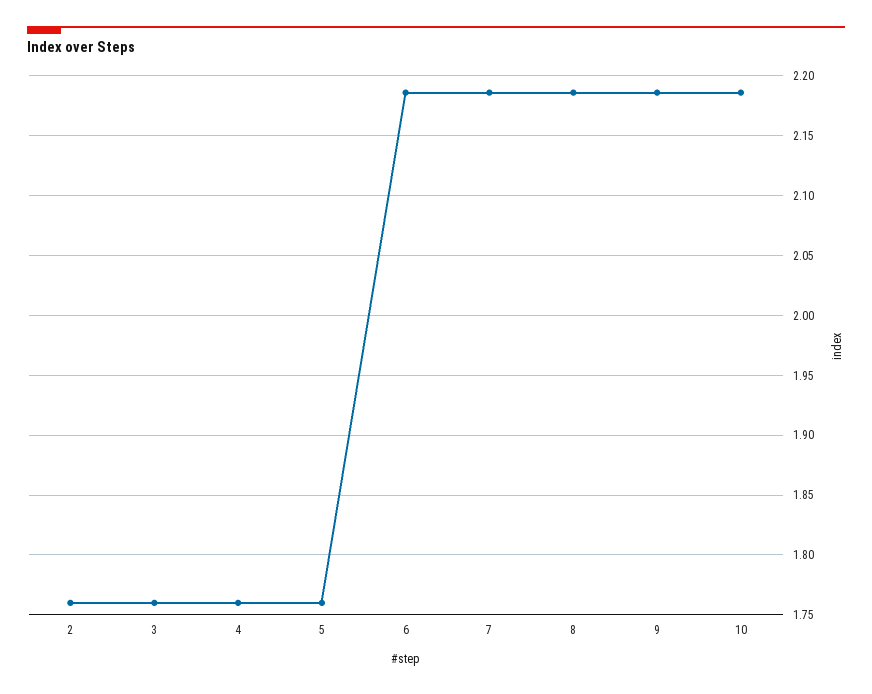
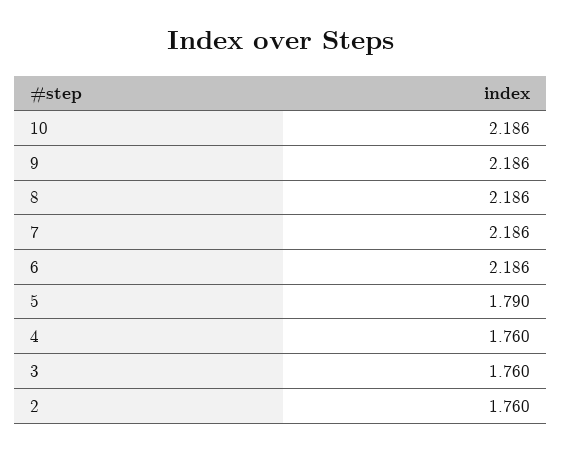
5: 1.76 -> 1.79

